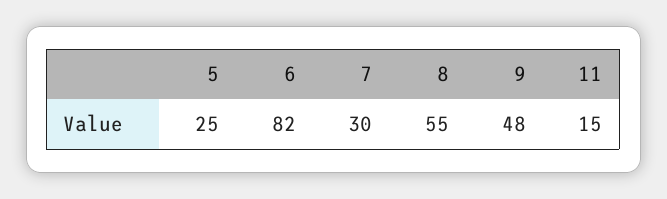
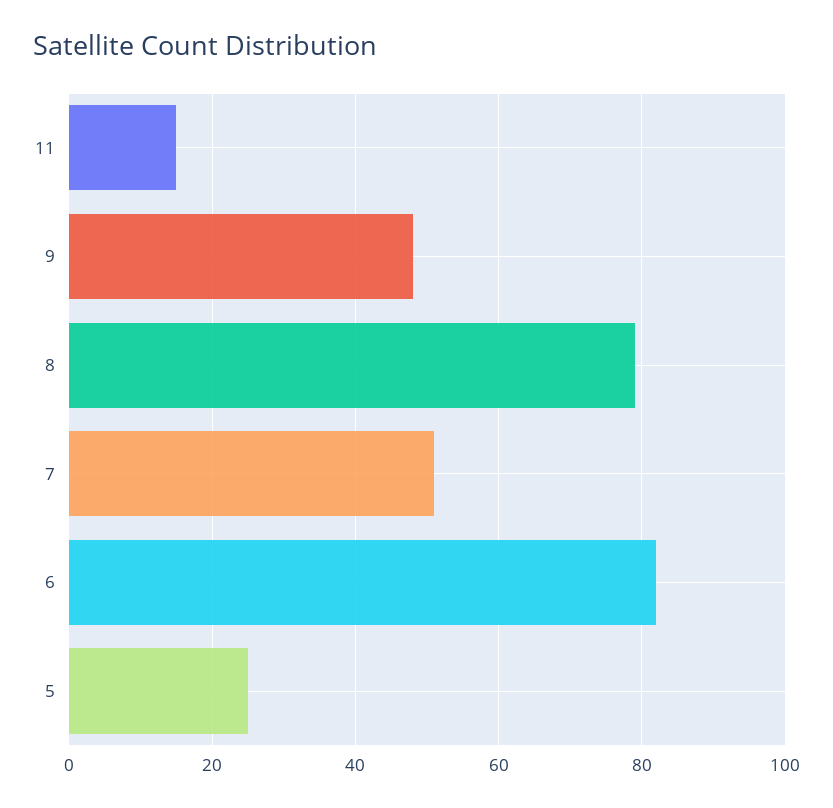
7: 30 -> 50
8: 55 -> 80

